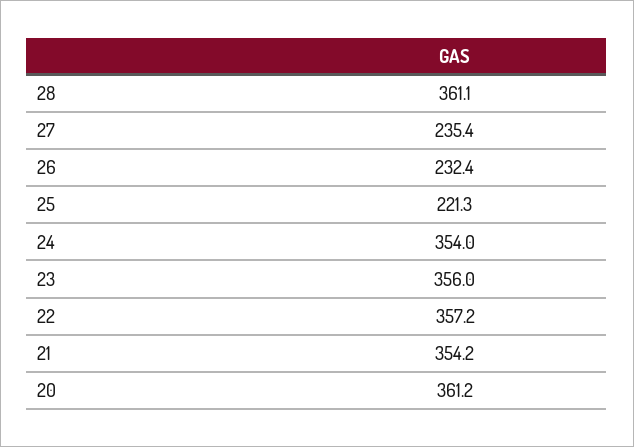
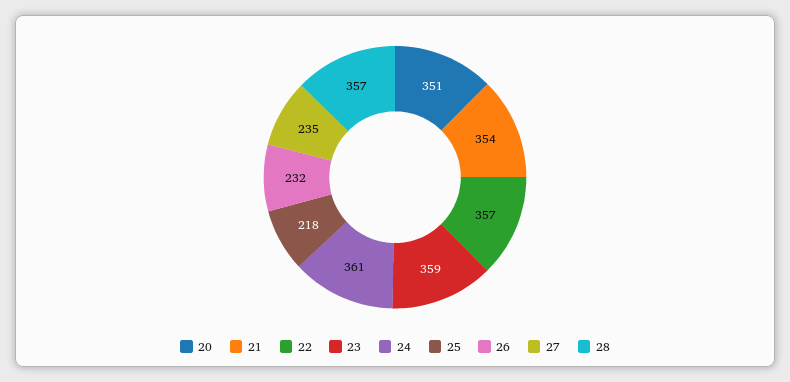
28: 361.1 -> 357
25: 221.3 -> 218
24: 354 -> 361
23: 356 -> 359
20: 361.2 -> 351

